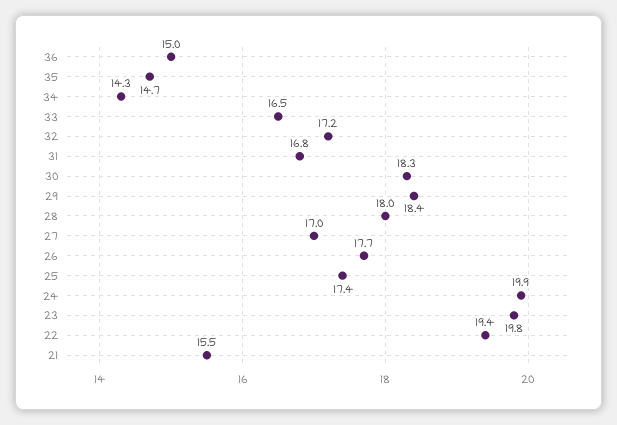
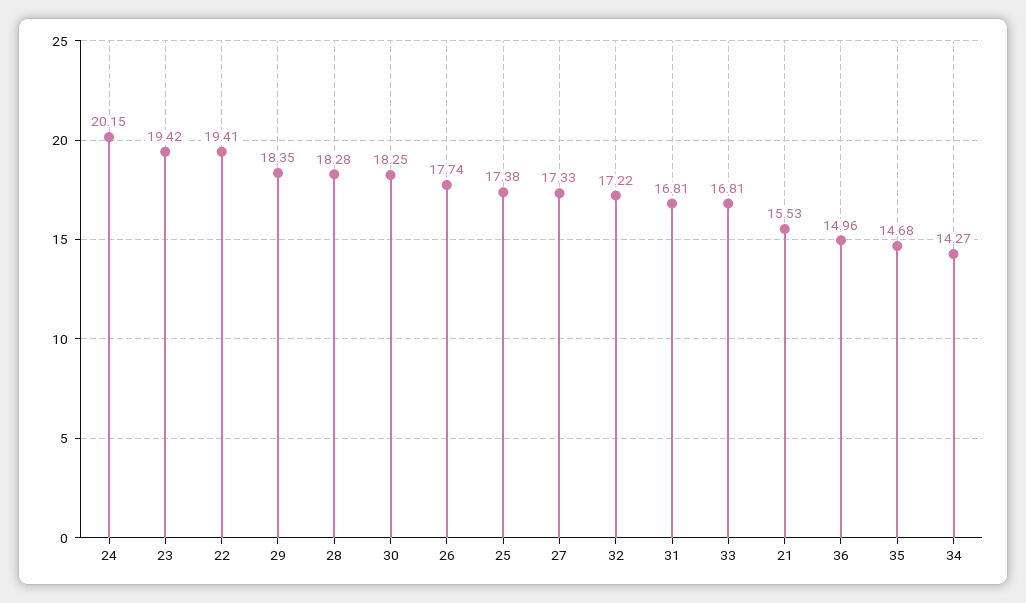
33: 16.5 -> 16.81
28: 18 -> 18.28
27: 17 -> 17.33
24: 19.9 -> 20.15
23: 19.8 -> 19.42

